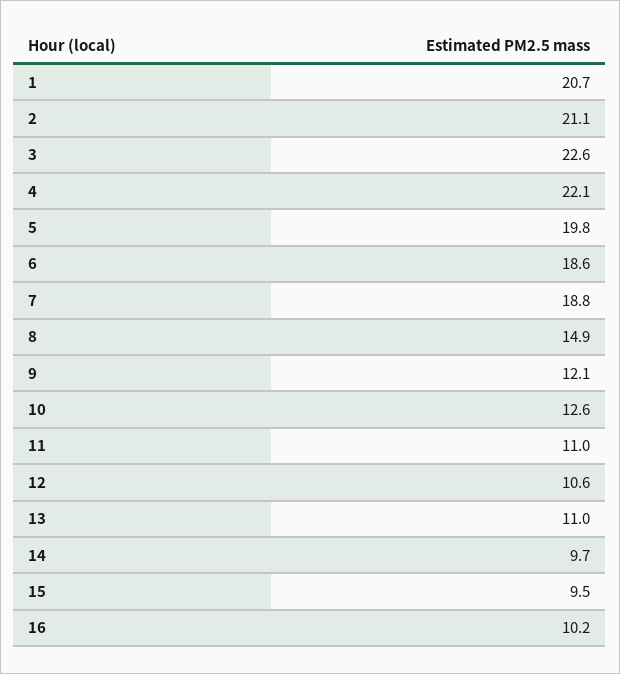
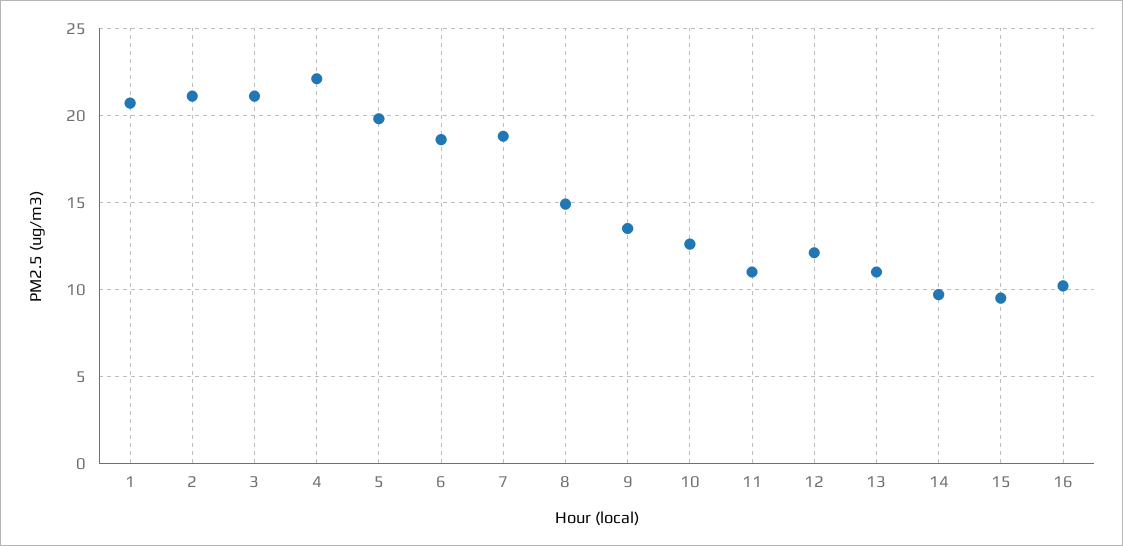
3: 22.6 -> 21
9: 12.1 -> 13.5
12: 10.6 -> 12

